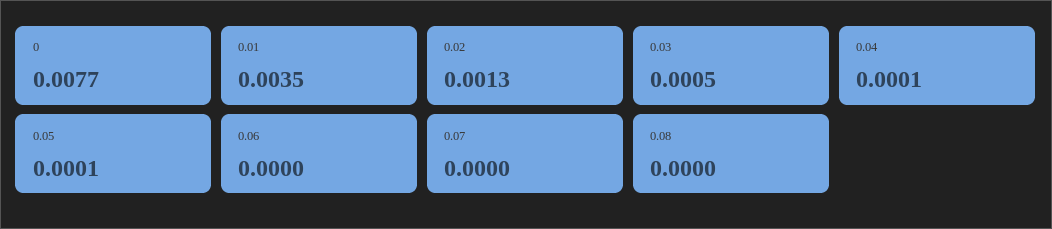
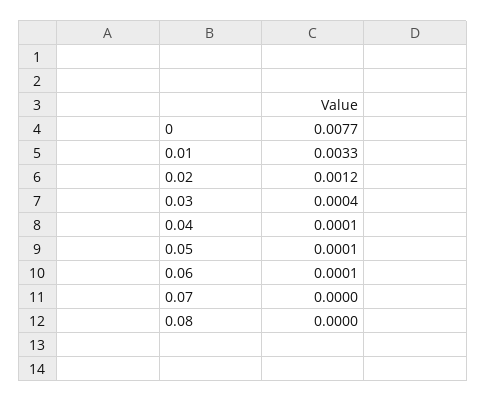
0.01: 0.0035 -> 0.0033
0.02: 0.0013 -> 0.0012
0.03: 0.0005 -> 0.0004
0.06: 0 -> 0.0001

